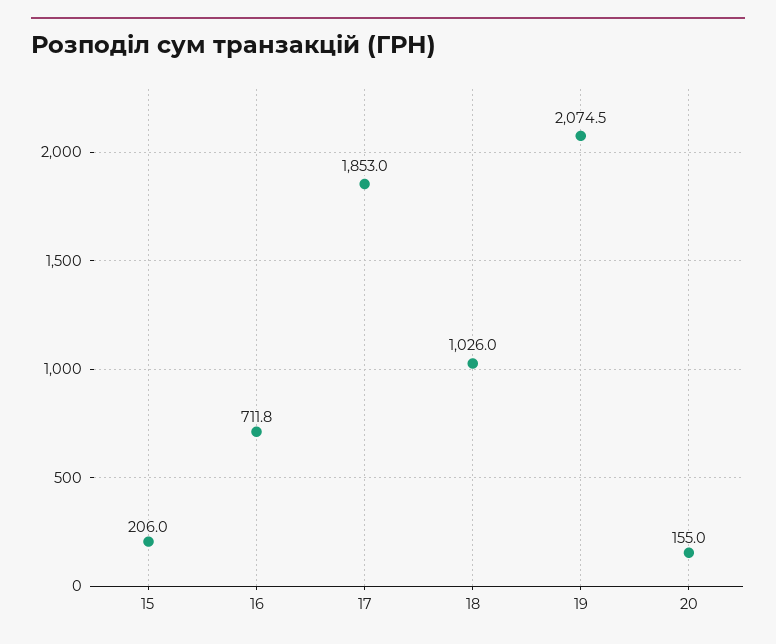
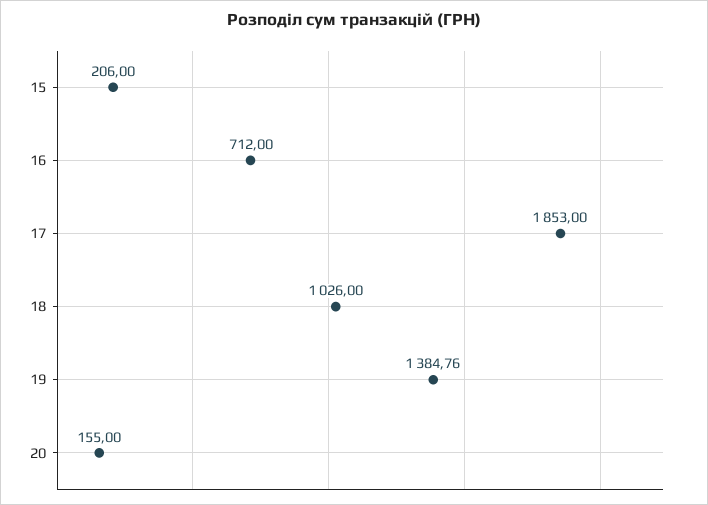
16: 711.8 -> 712
19: 2074.5 -> 1384.76

